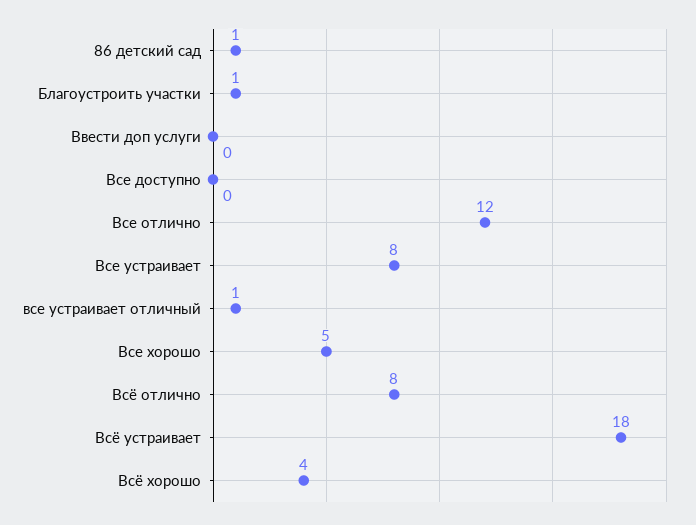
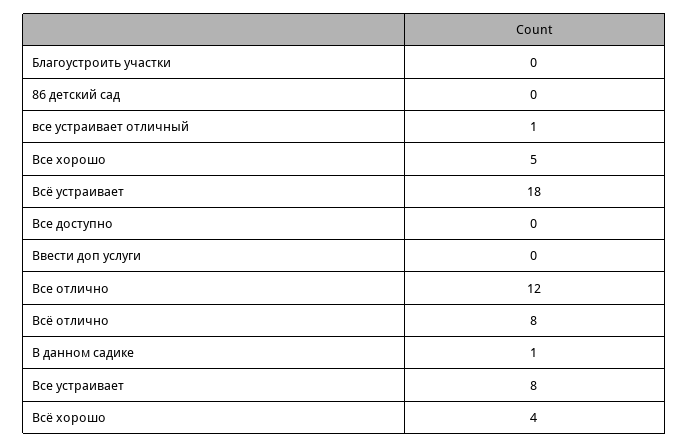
86 детский сад: 1 -> 0
Благоустроить участки: 1 -> 0
В данном садике: none -> 1

